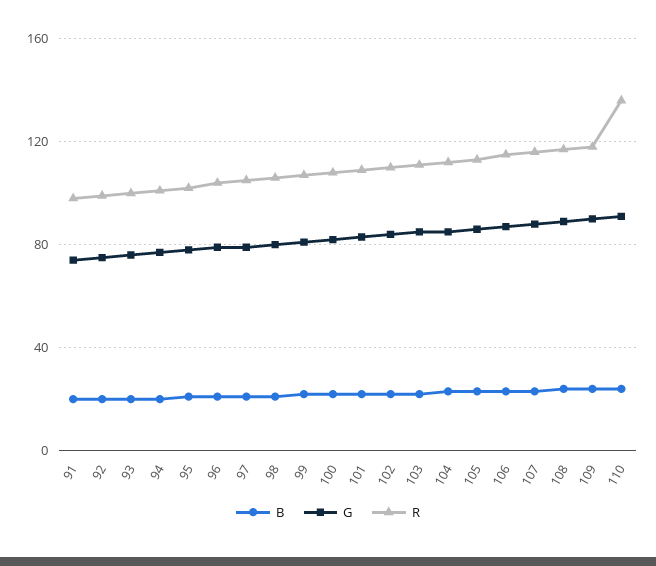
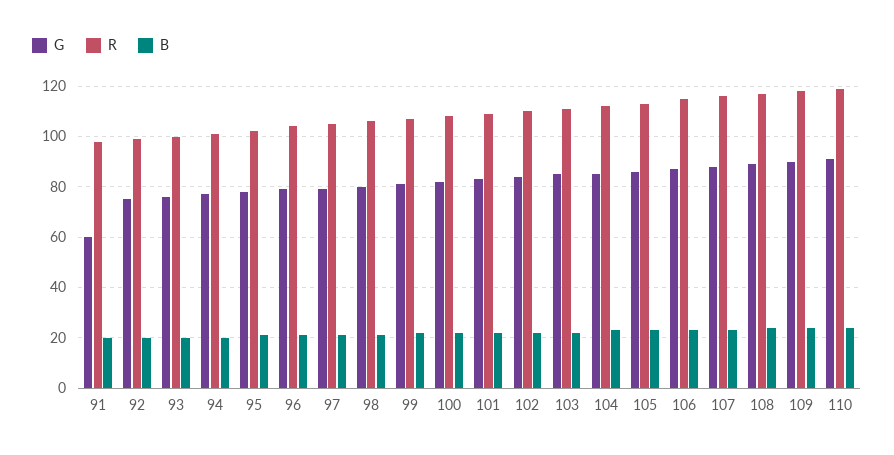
G, 91: 75 -> 60
R, 110: 135 -> 120

